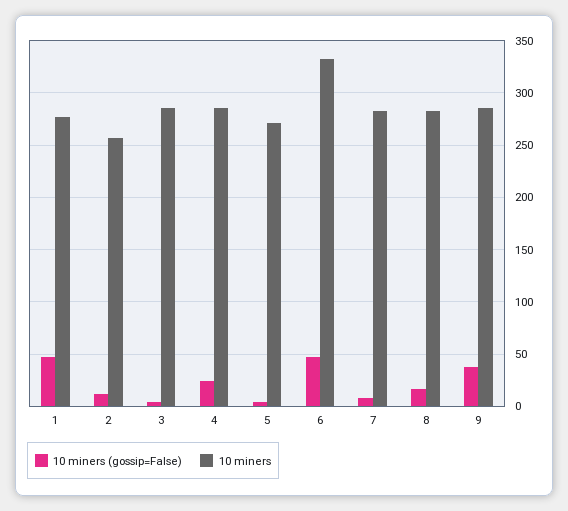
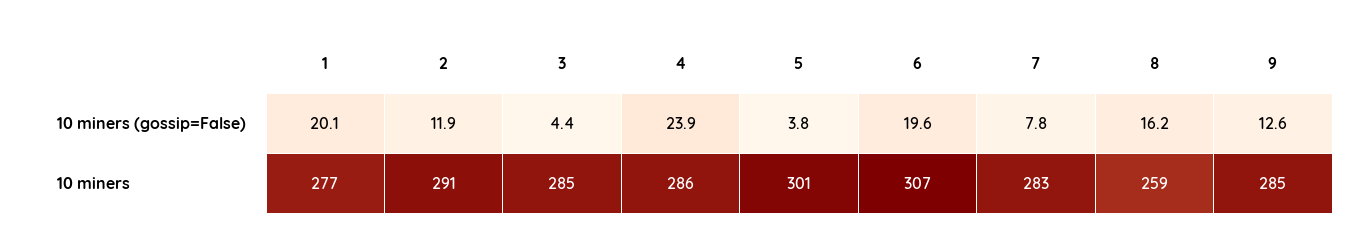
10 miners (gossip=False), 1: 50 -> 20.1
10 miners, 2: 260 -> 291
10 miners, 5: 270 -> 301
10 miners (gossip=False), 6: 50 -> 19.6
10 miners, 6: 330 -> 307
10 miners, 8: 280 -> 259
10 miners (gossip=False), 9: 40 -> 12.6

